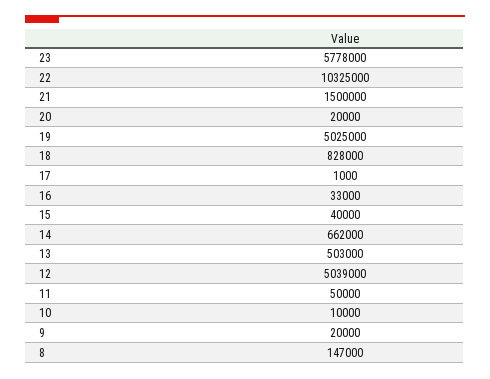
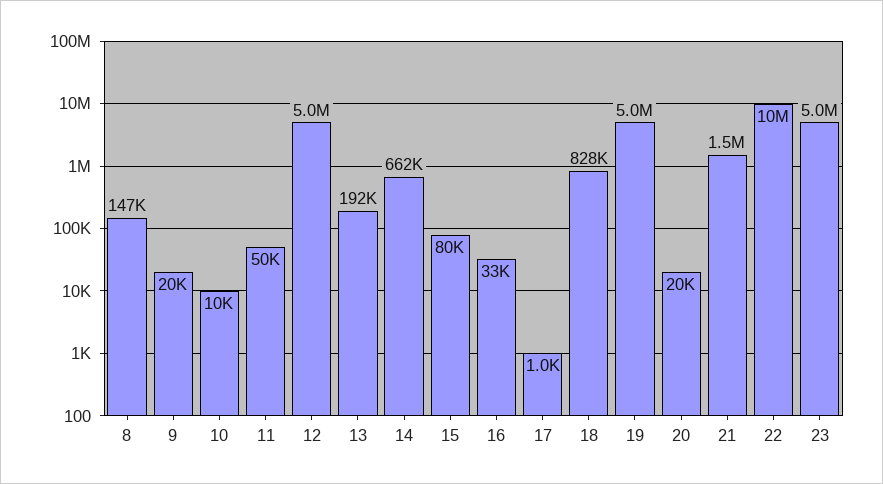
23: 5778000 -> 5000000
15: 40000 -> 80000
13: 503000 -> 192000

